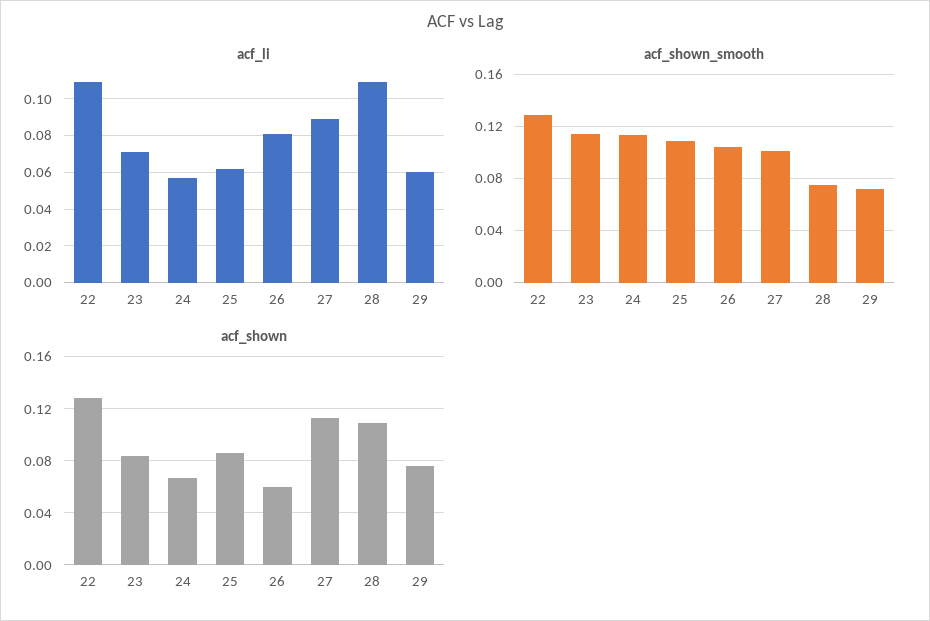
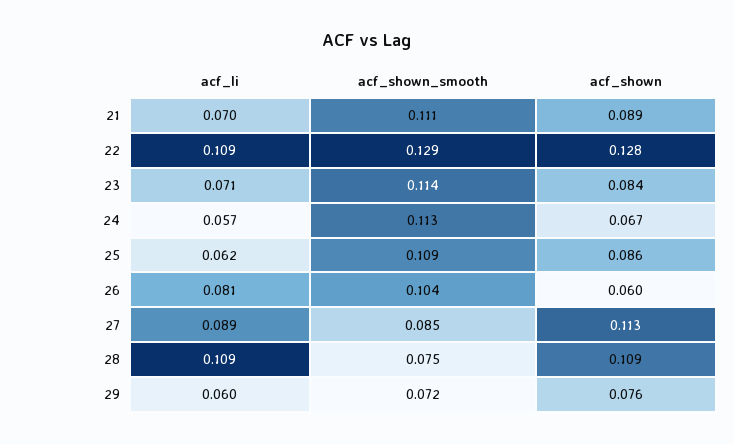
acf_shown_smooth, 27: 0.1 -> 0.085
acf_li, 21: none -> 0.07
acf_shown_smooth, 21: none -> 0.111
acf_shown, 21: none -> 0.089

